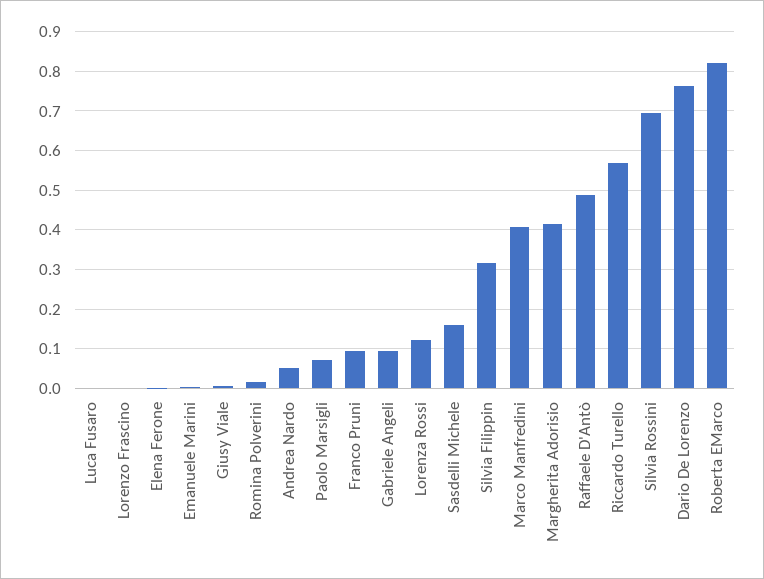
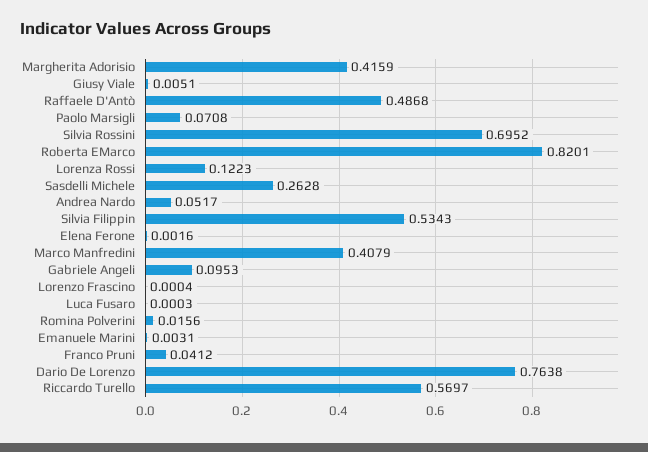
Franco Pruni: 0.1 -> 0.0412
Sasdelli Michele: 0.16 -> 0.2628
Silvia Filippin: 0.32 -> 0.5343

